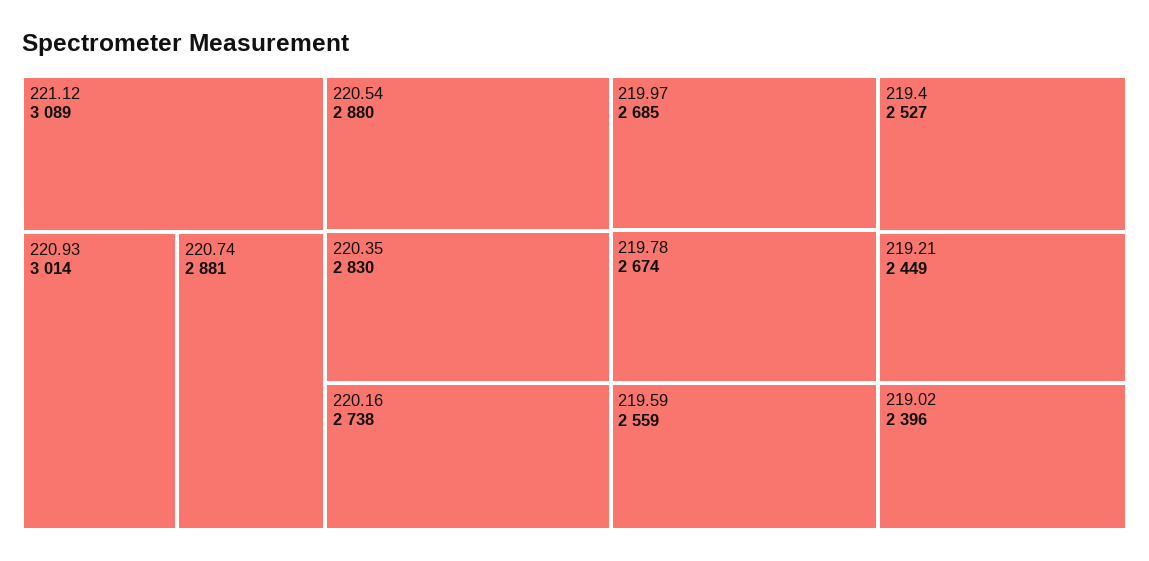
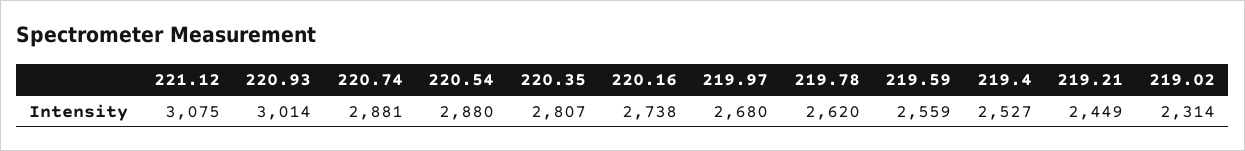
221.12: 3089 -> 3075
220.35: 2830 -> 2807
219.97: 2685 -> 2680
219.78: 2674 -> 2620
219.02: 2396 -> 2314

